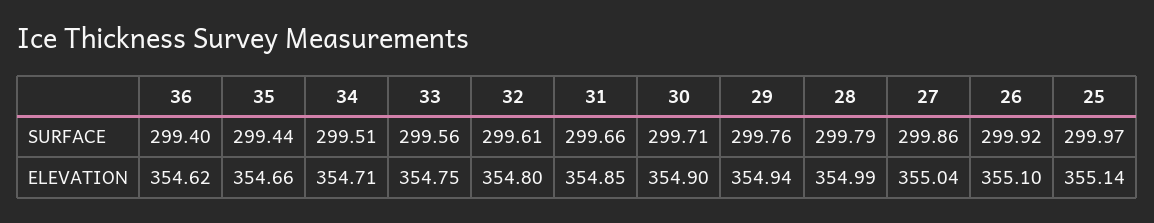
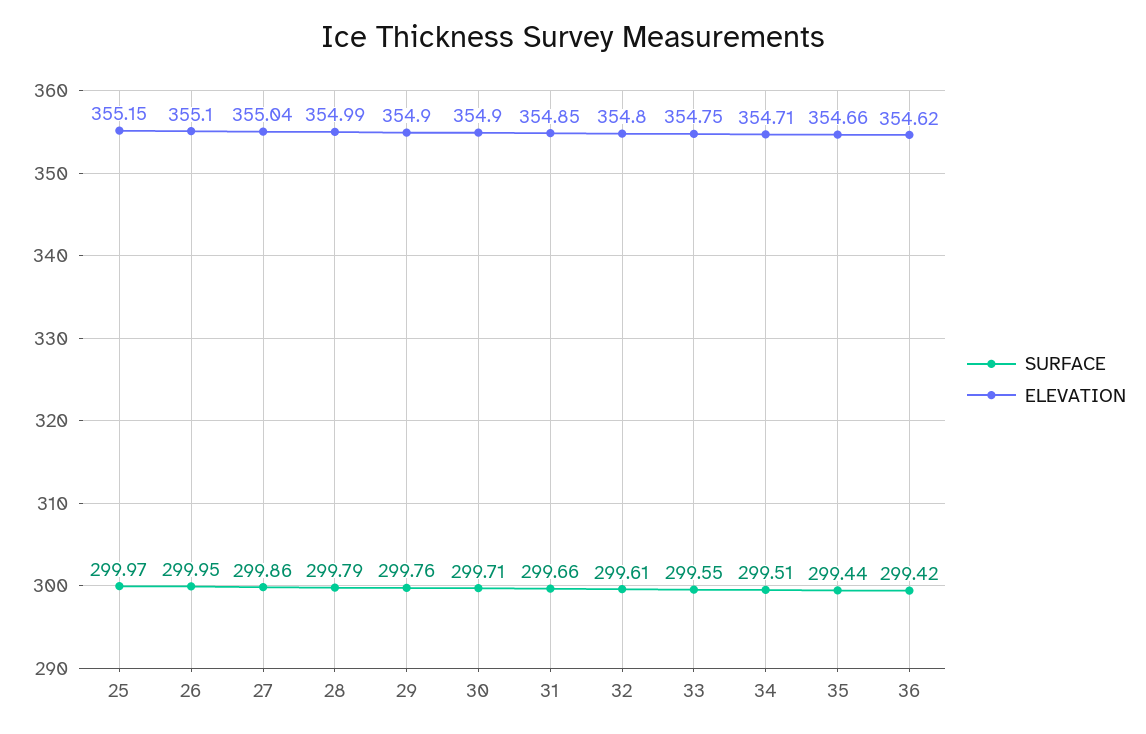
SURFACE, 36: 299.4 -> 299.42
SURFACE, 33: 299.56 -> 299.55
SURFACE, 26: 299.92 -> 299.95
ELEVATION, 29: 354.94 -> 354.9
ELEVATION, 25: 355.14 -> 355.15

